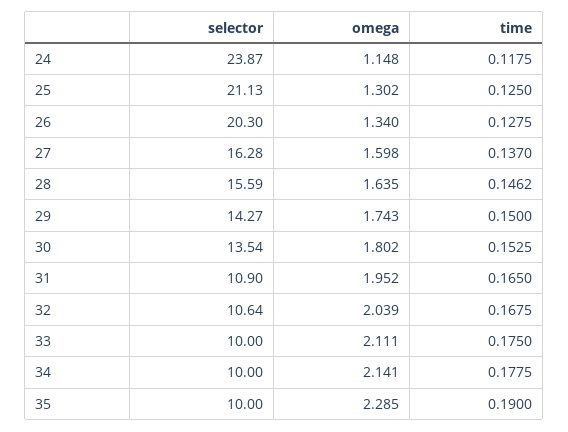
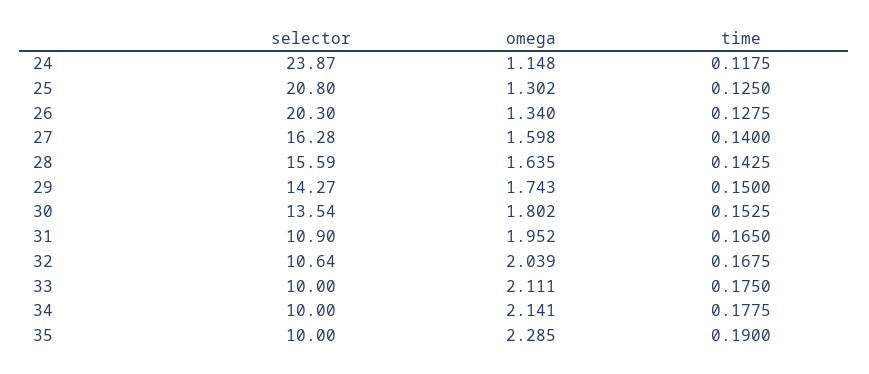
selector, 25: 21.13 -> 20.8
time, 27: 0.137 -> 0.14
time, 28: 0.1462 -> 0.1425

